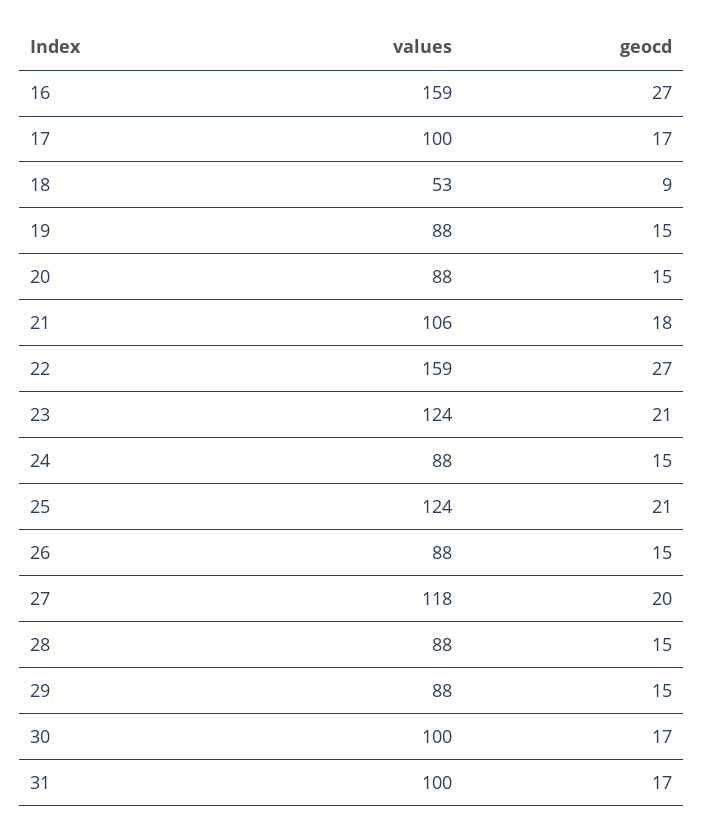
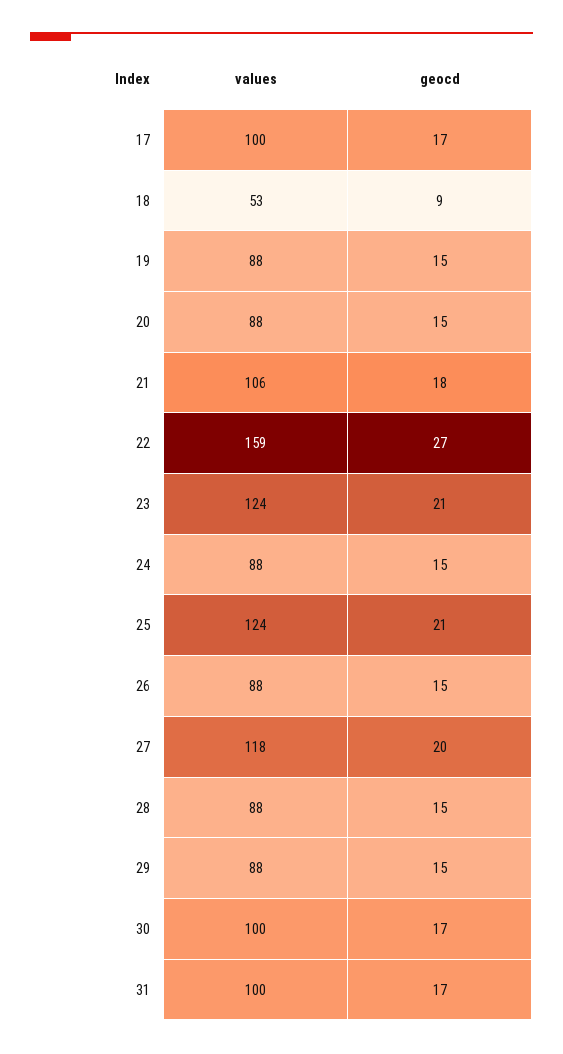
values, 16: 159 -> none
geocd, 16: 27 -> none

